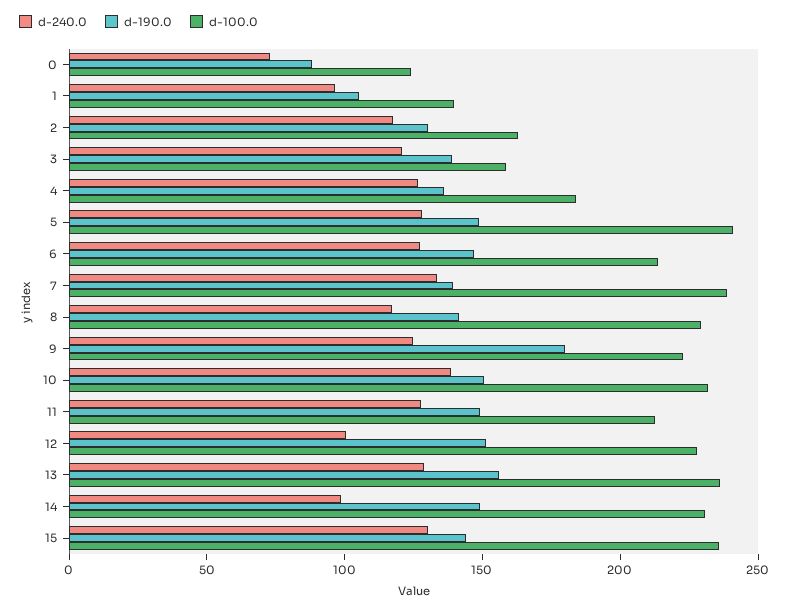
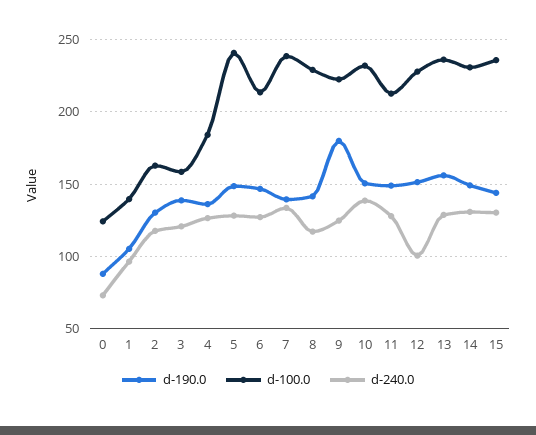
d-240.0, 14: 100 -> 130

